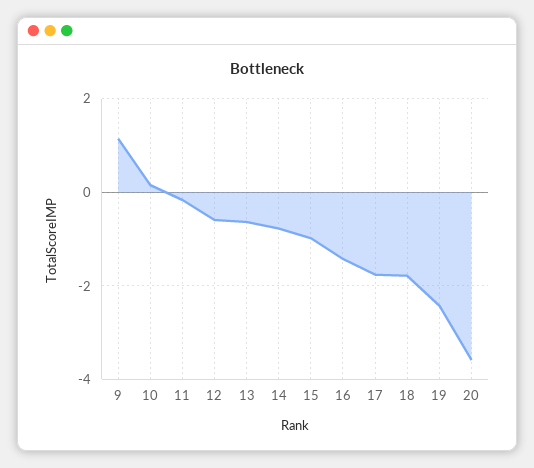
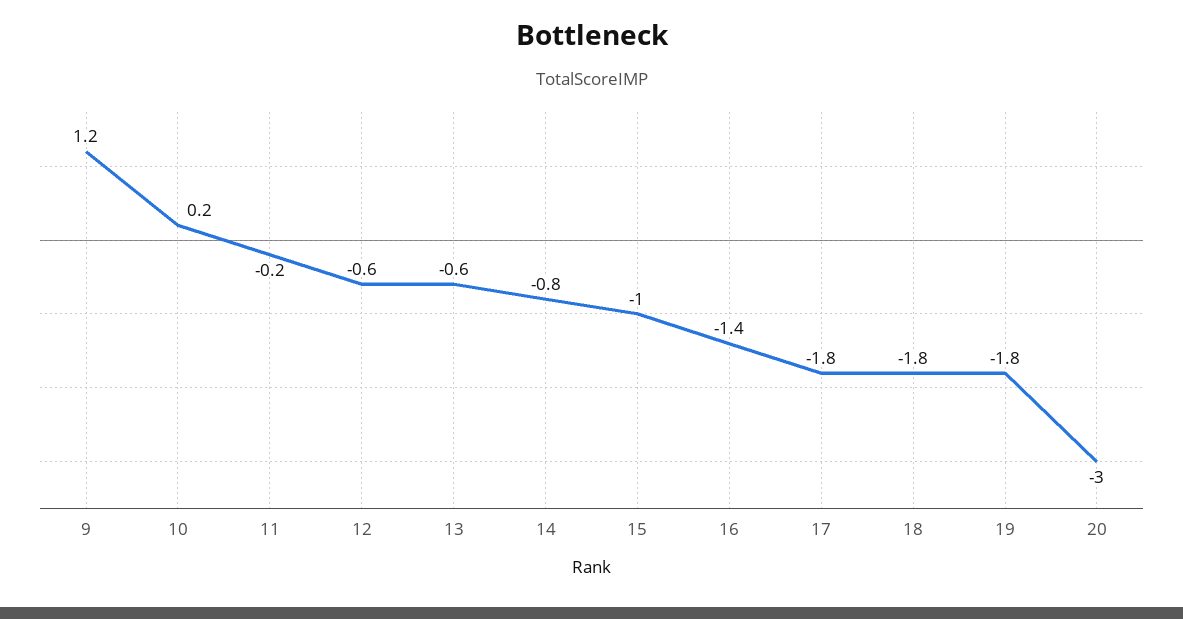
19: -2.4 -> -1.8
20: -3.6 -> -3

